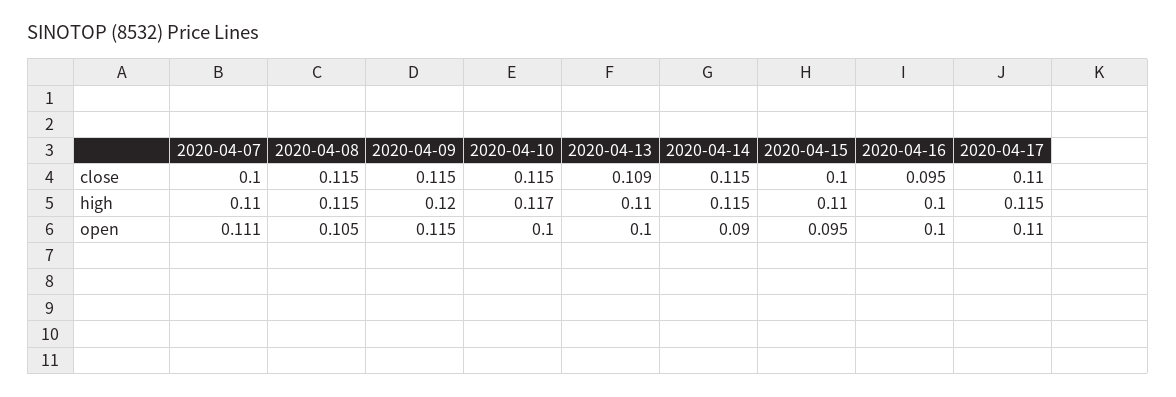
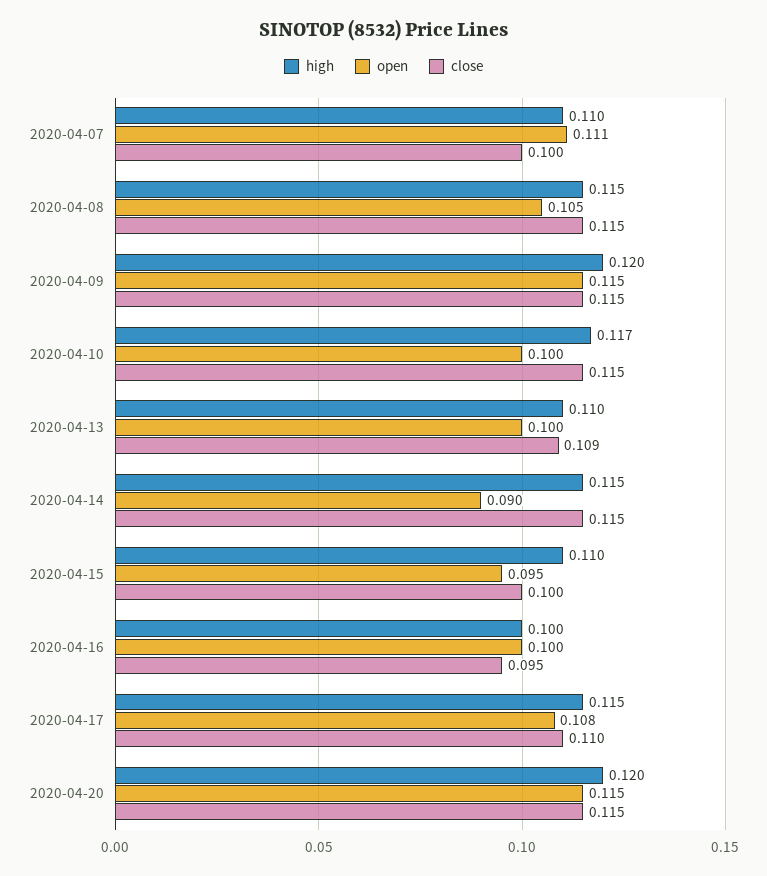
open, 2020-04-17: 0.11 -> 0.108
high, 2020-04-20: none -> 0.12
open, 2020-04-20: none -> 0.115
close, 2020-04-20: none -> 0.115

